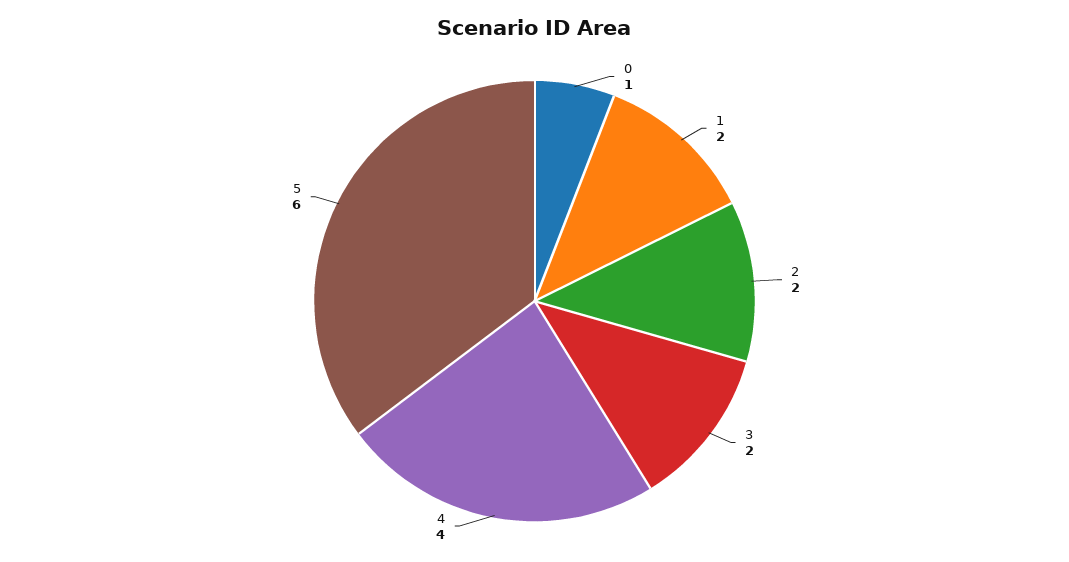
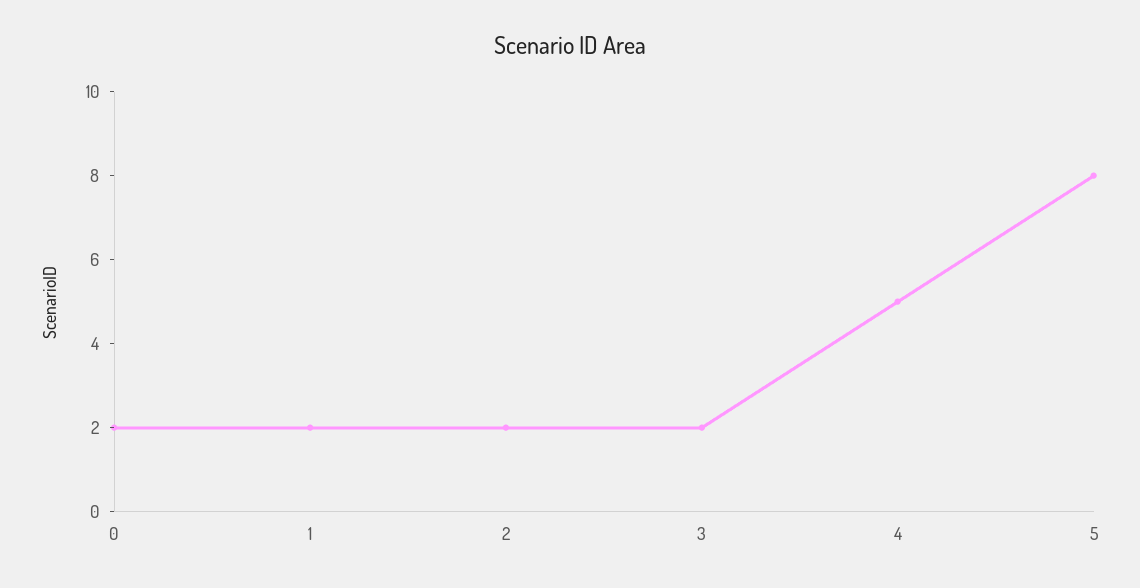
0: 1 -> 2
4: 4 -> 5
5: 6 -> 8

